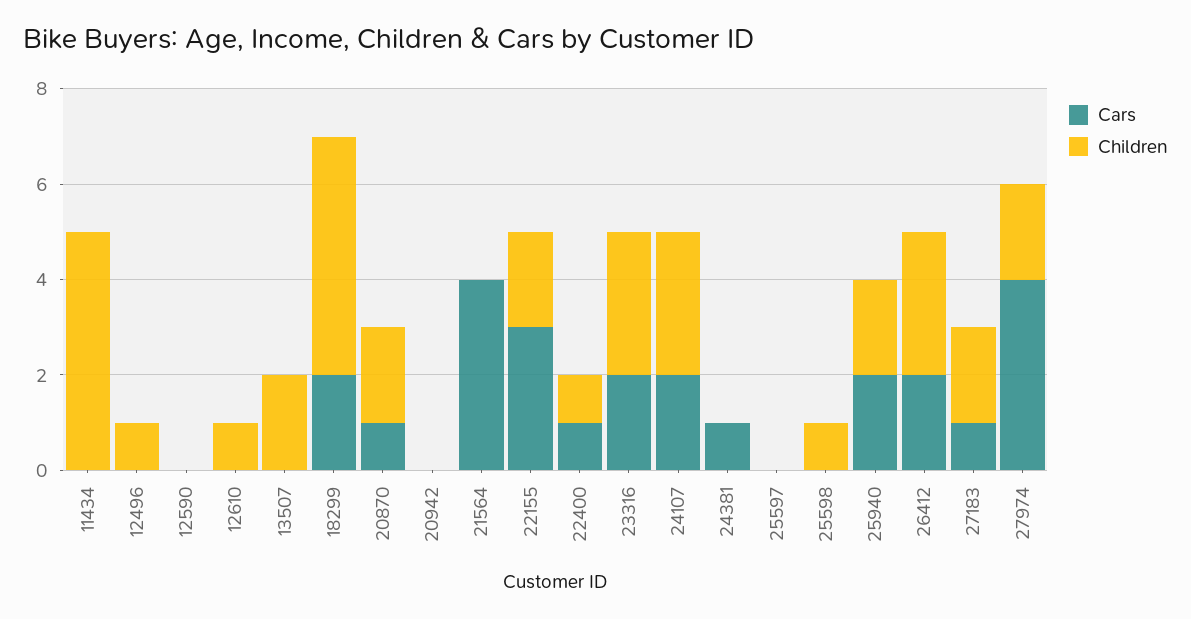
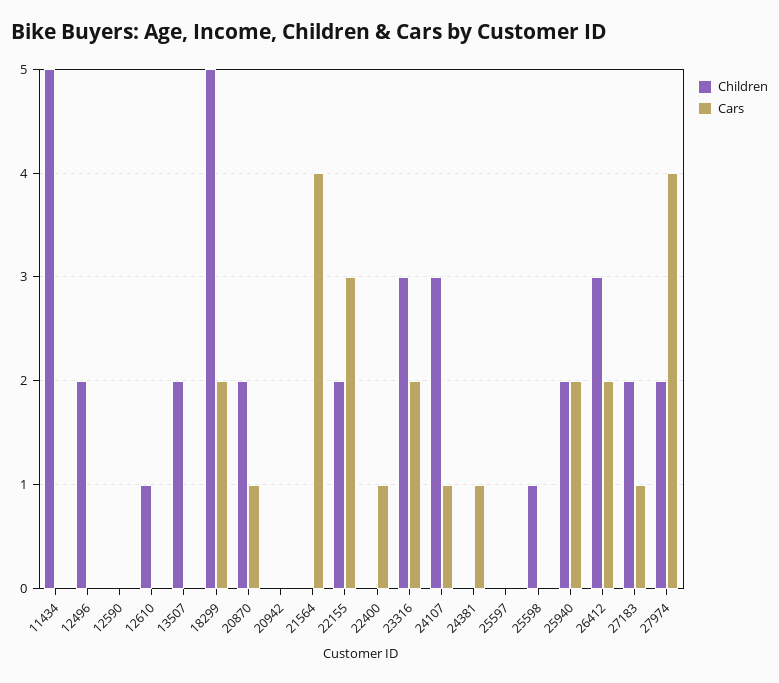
Children, 12496: 1 -> 2
Children, 22400: 1 -> 0
Cars, 24107: 2 -> 1

